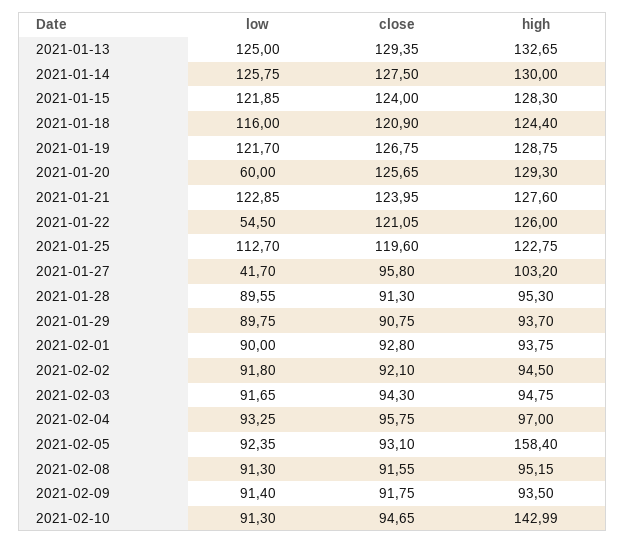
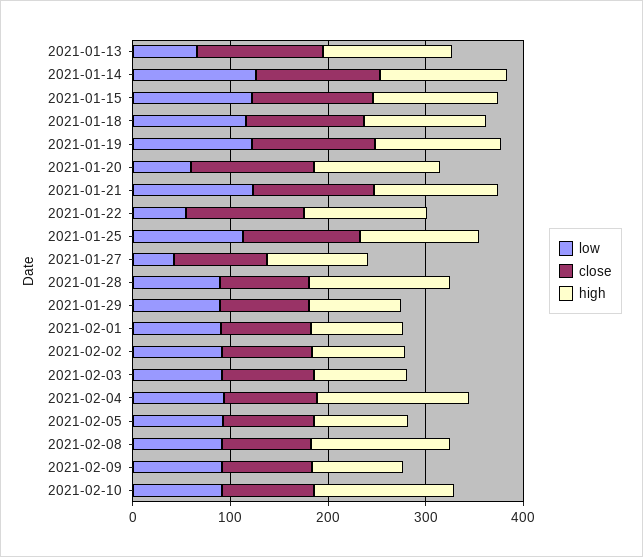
low, 2021-01-13: 125 -> 60
high, 2021-01-28: 95.3 -> 140
high, 2021-02-04: 97 -> 160
high, 2021-02-05: 158.4 -> 100
high, 2021-02-08: 95.15 -> 140

